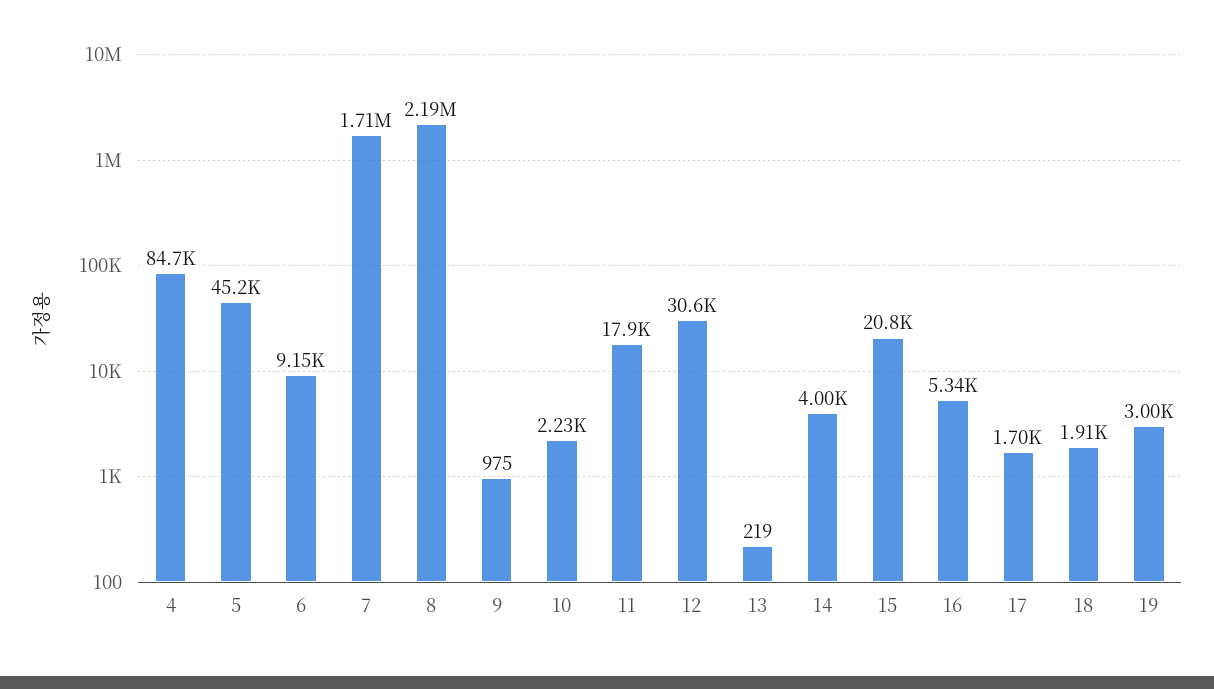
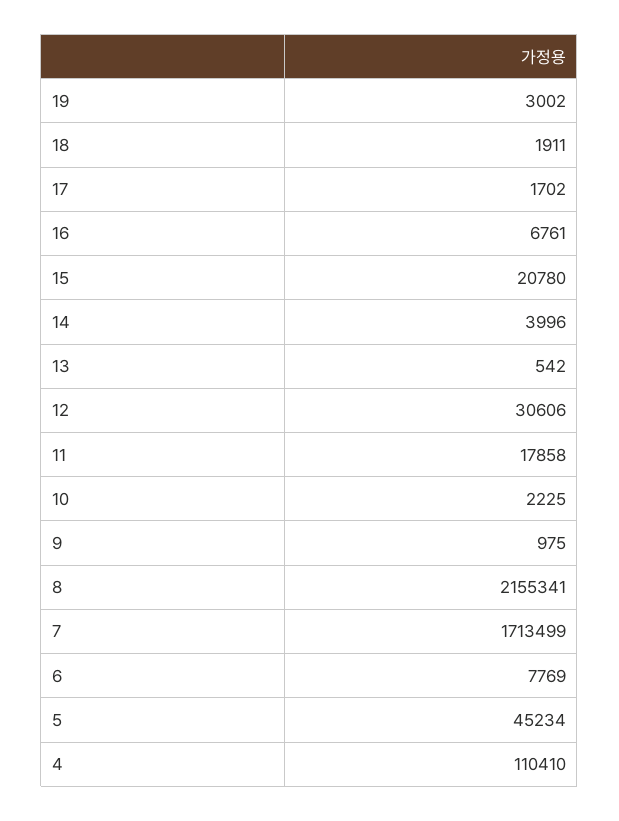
4: 84700 -> 110410
6: 9150 -> 7769
8: 2190000 -> 2155341
13: 219 -> 542
16: 5340 -> 6761

